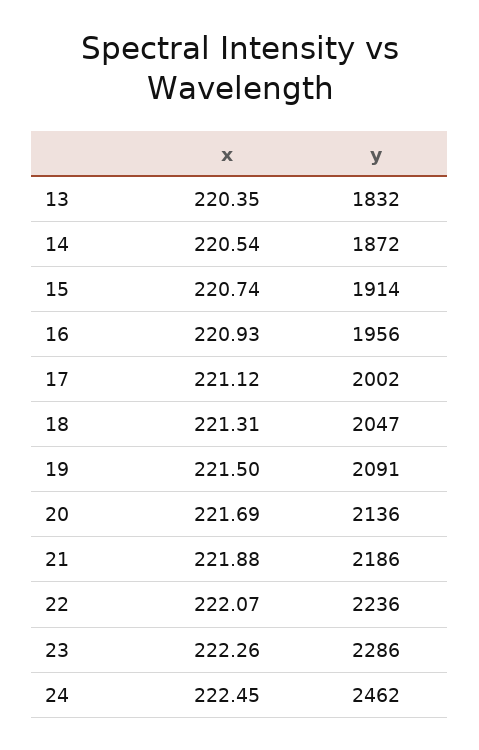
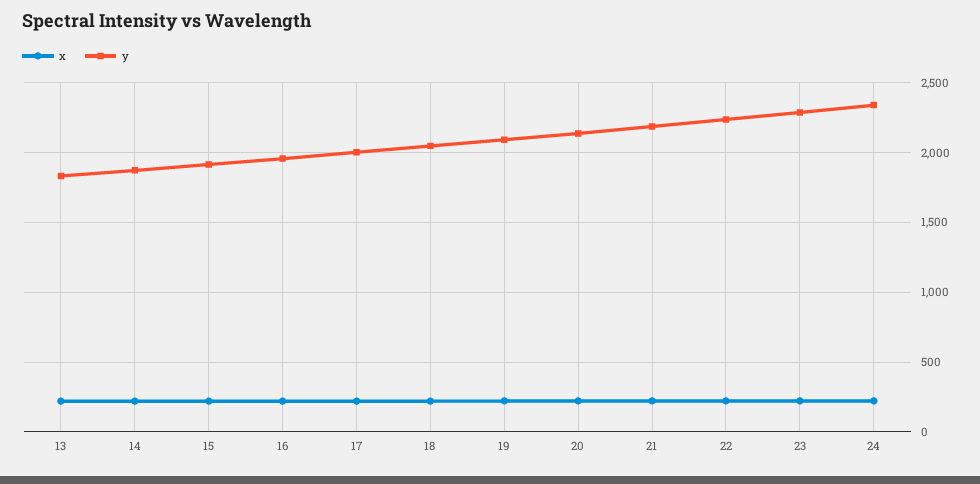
y, 24: 2462 -> 2350

